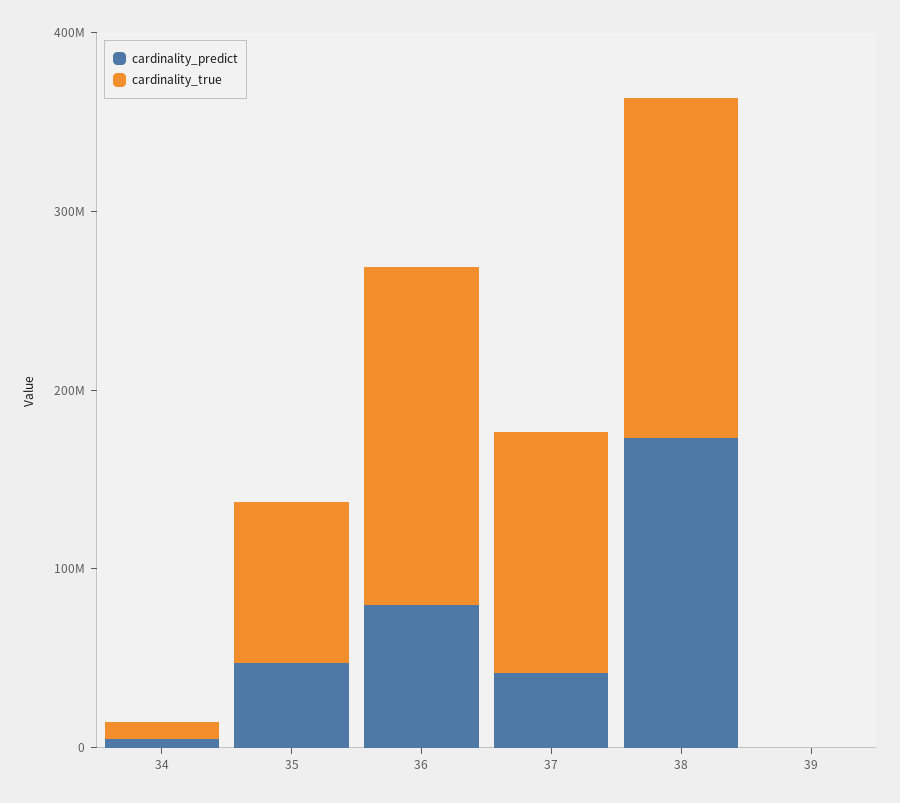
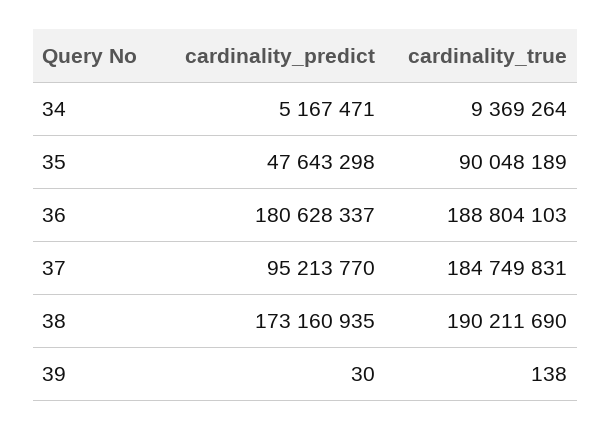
cardinality_predict, 36: 80000000 -> 180628337
cardinality_predict, 37: 40000000 -> 95213770
cardinality_true, 37: 140000000 -> 184749831

